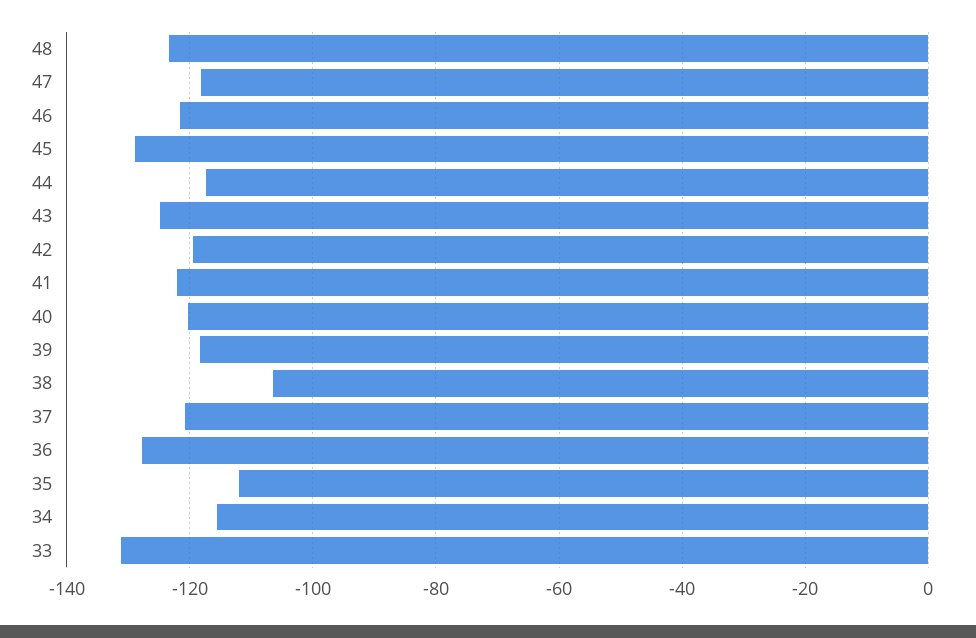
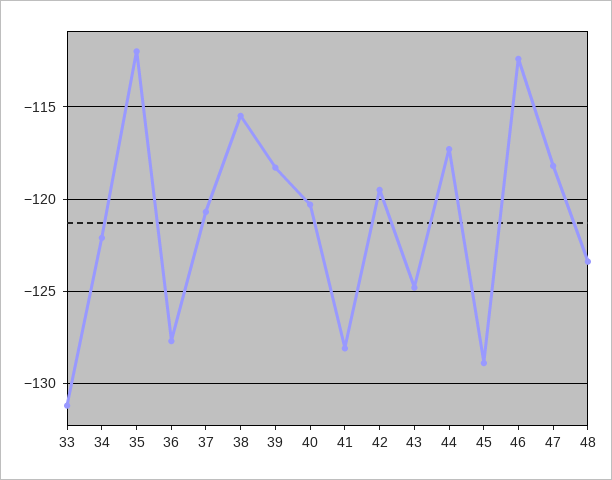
46: -122 -> -112.5
41: -122 -> -128
38: -106 -> -115.5
34: -116 -> -122

